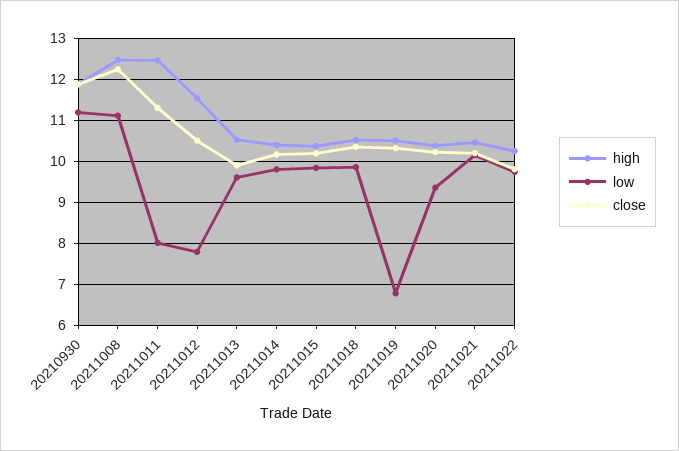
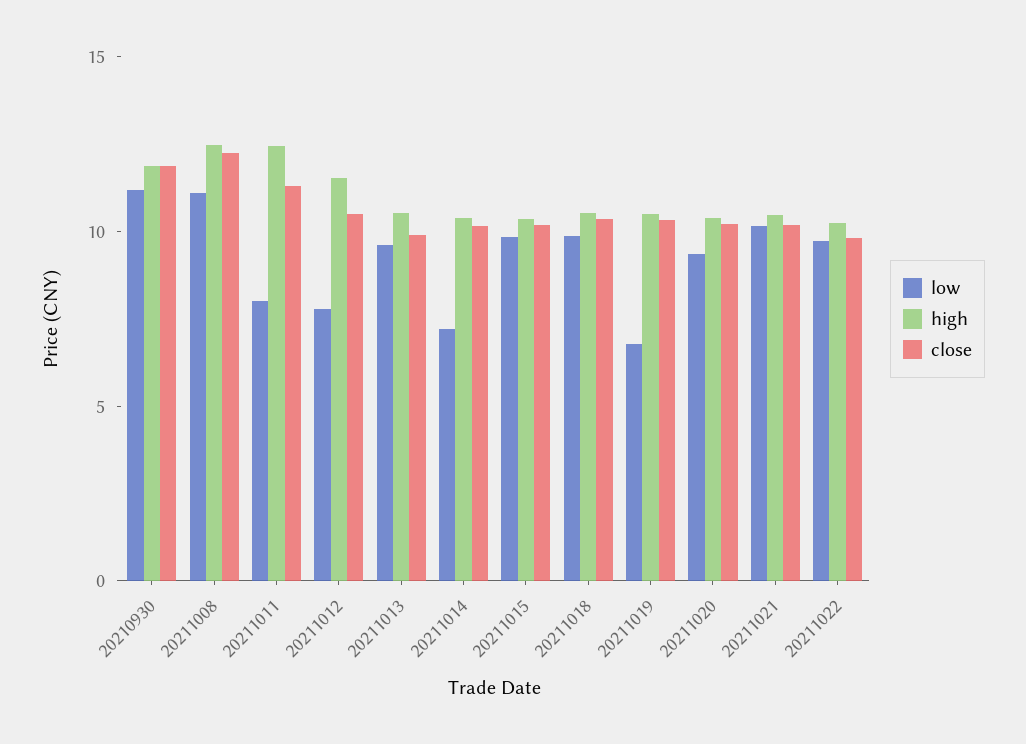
low, 20211014: 9.8 -> 7

